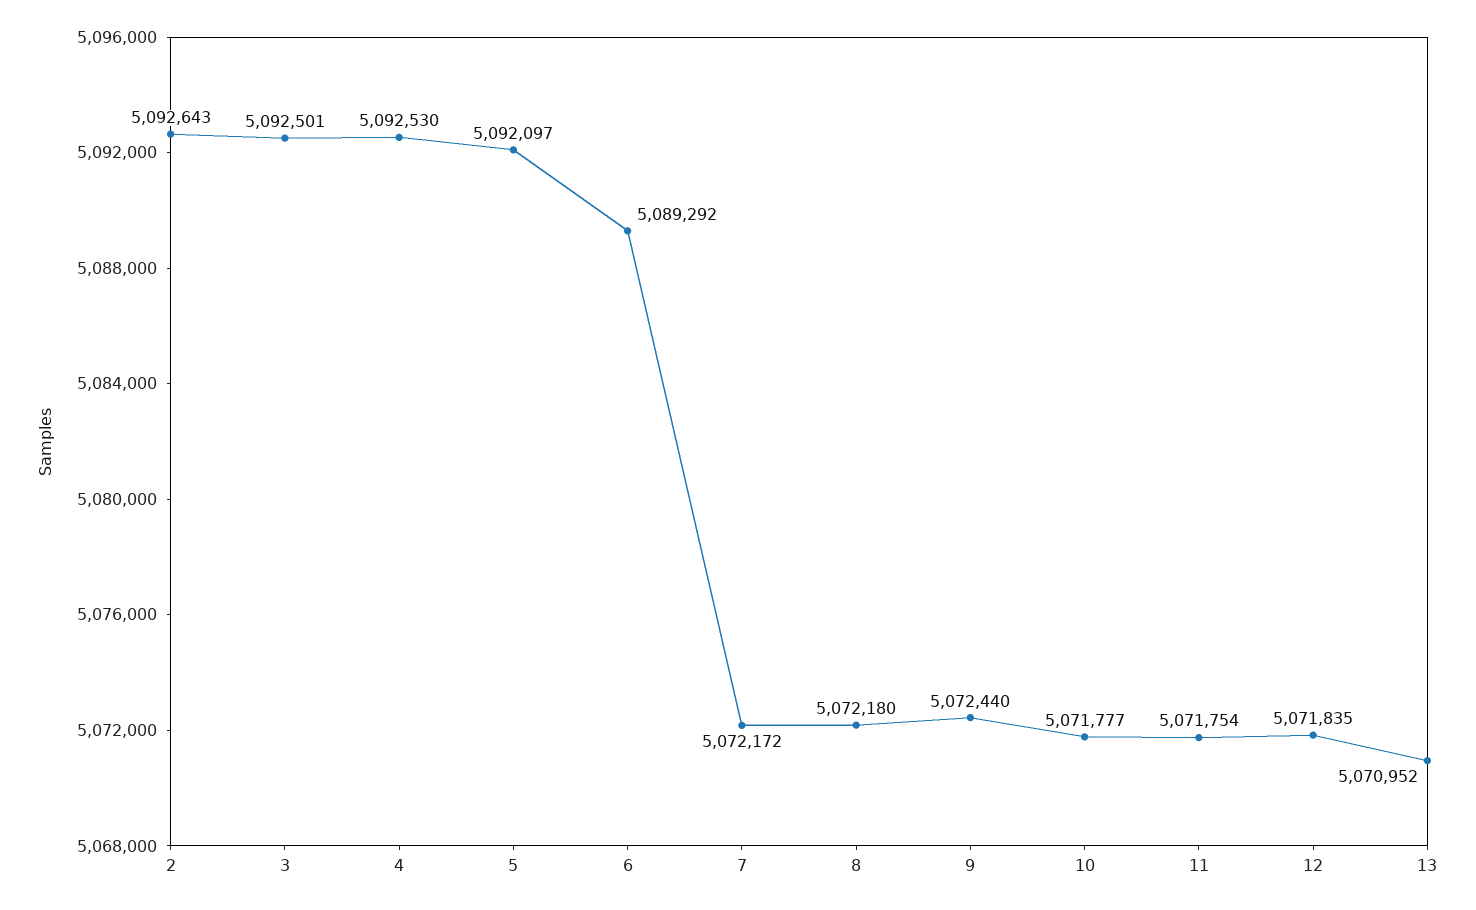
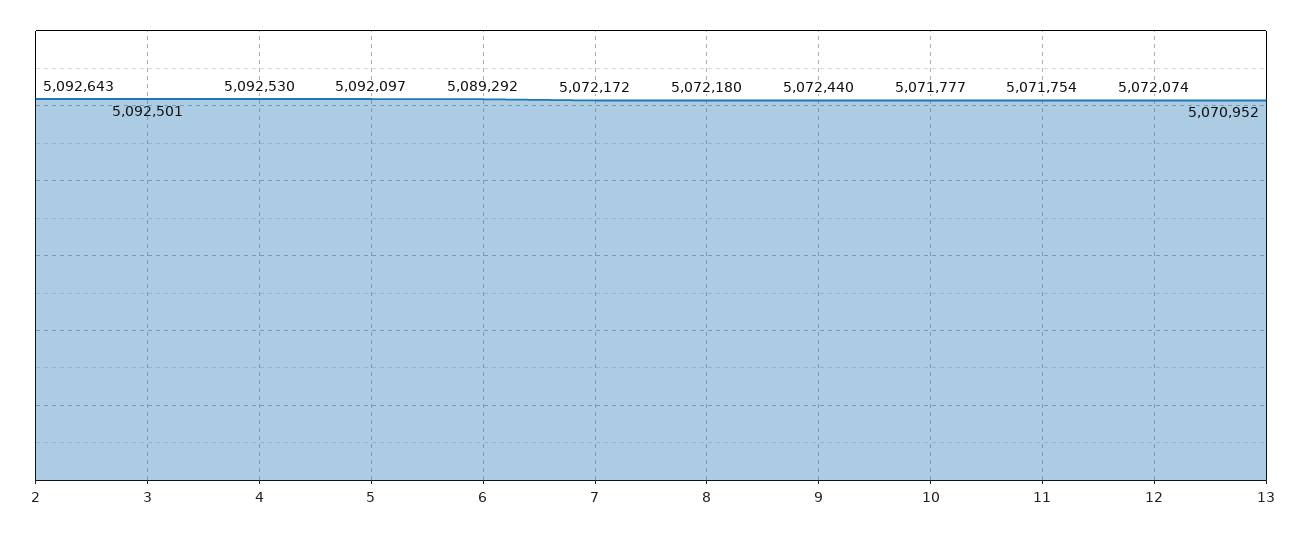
12: 5071835 -> 5072074

